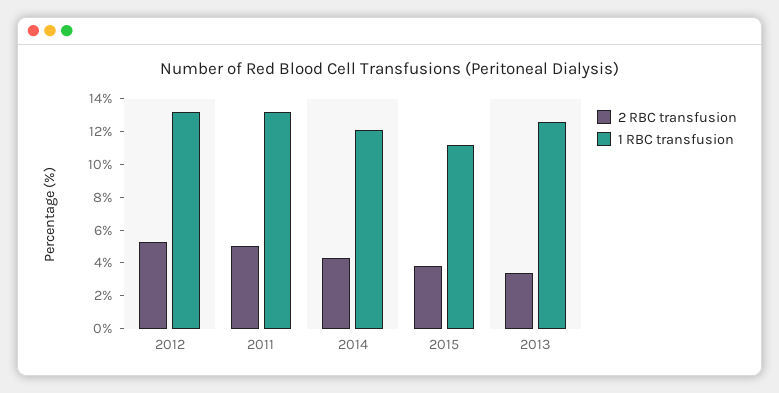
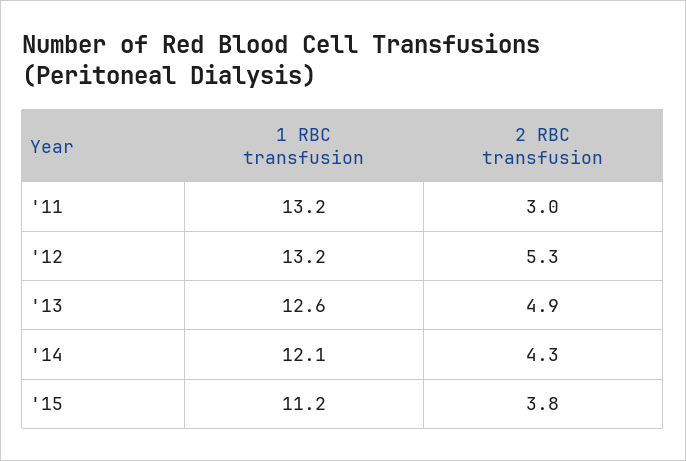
2 RBC transfusion, 2011: 5 -> 3
2 RBC transfusion, 2013: 3.5 -> 4.9

